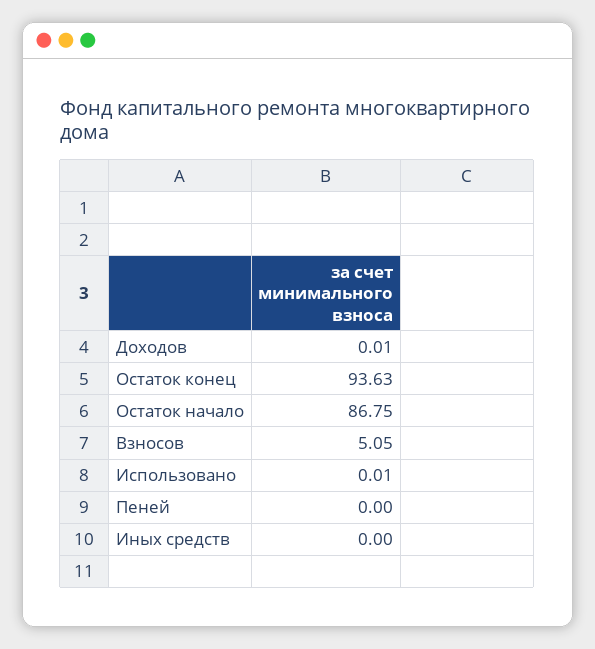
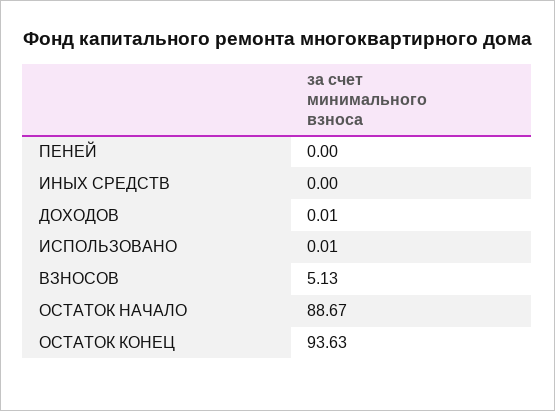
Остаток начало: 86.75 -> 88.67
Взносов: 5.05 -> 5.13

